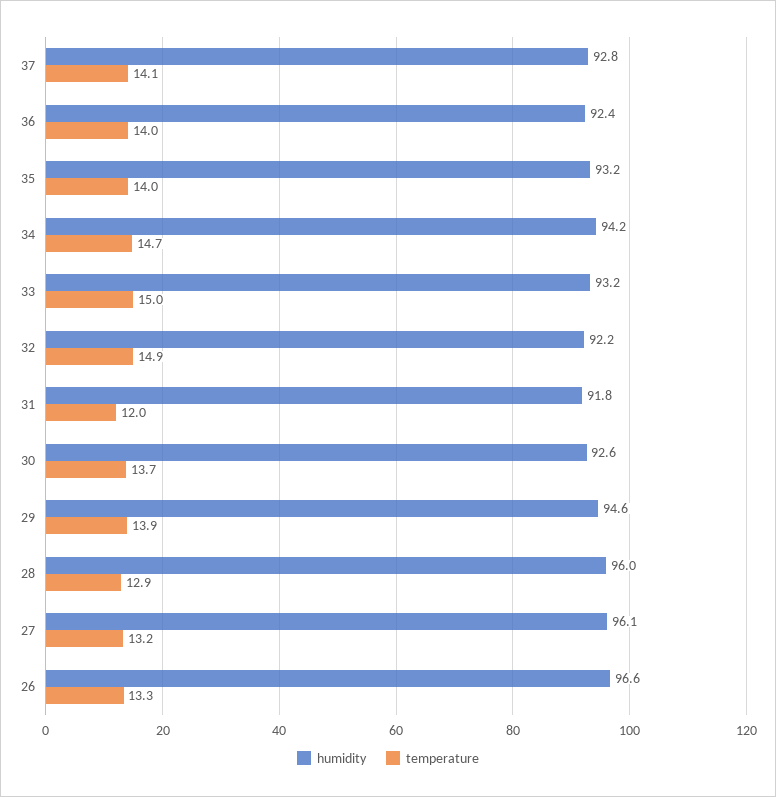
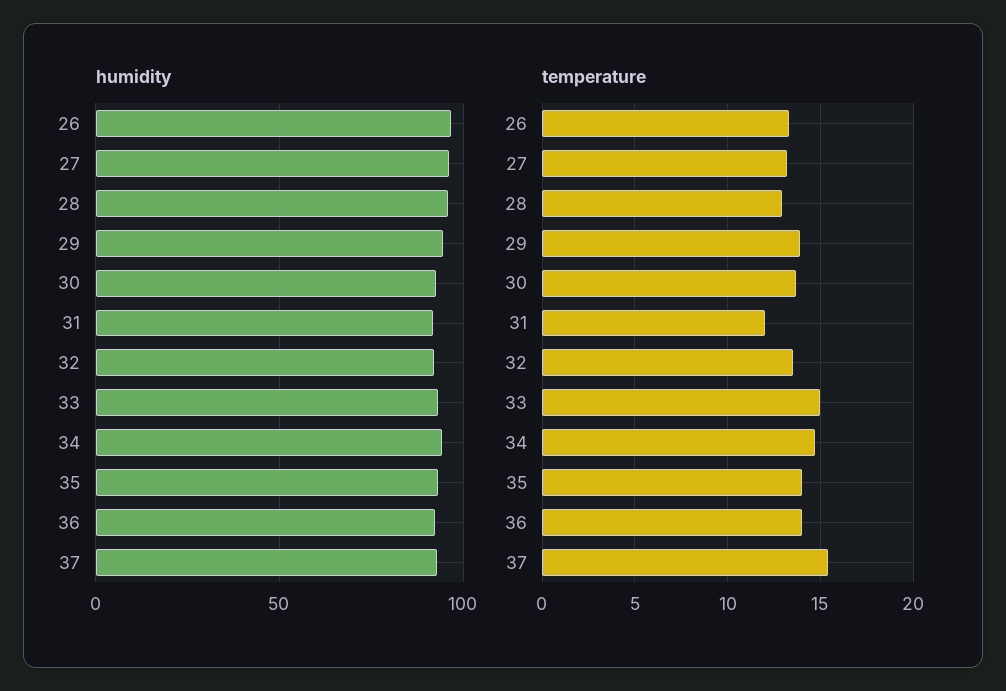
temperature, 37: 14.1 -> 15.5
temperature, 32: 14.9 -> 13.5

